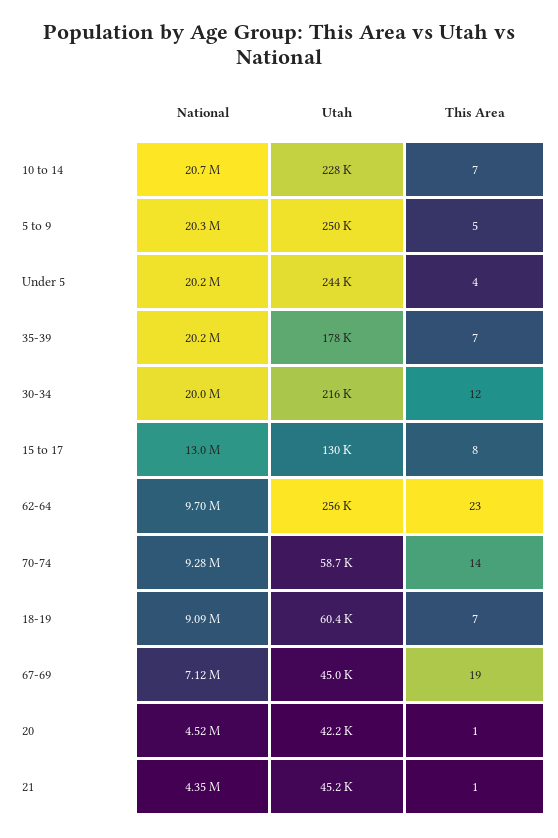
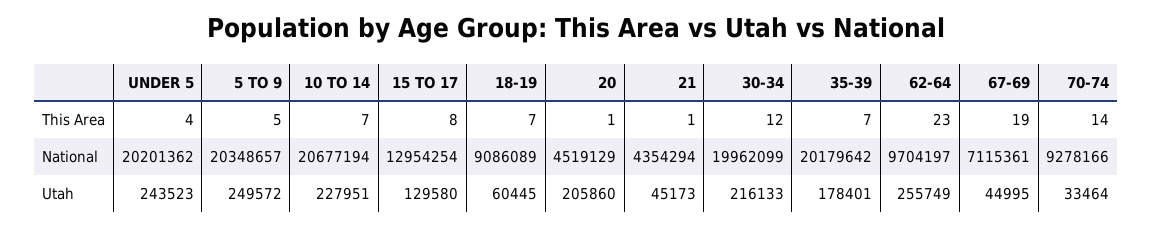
Utah, 70-74: 58700 -> 33464
Utah, 20: 42200 -> 205860

